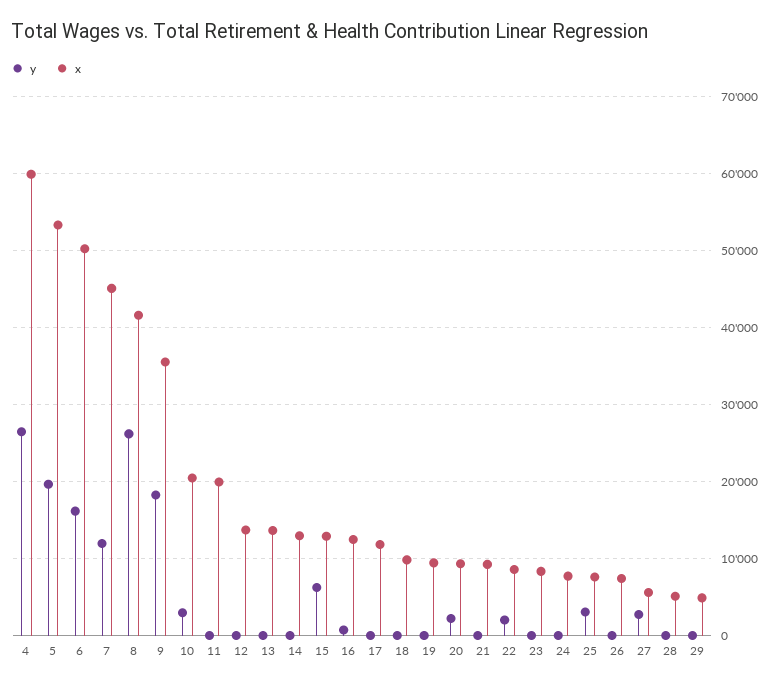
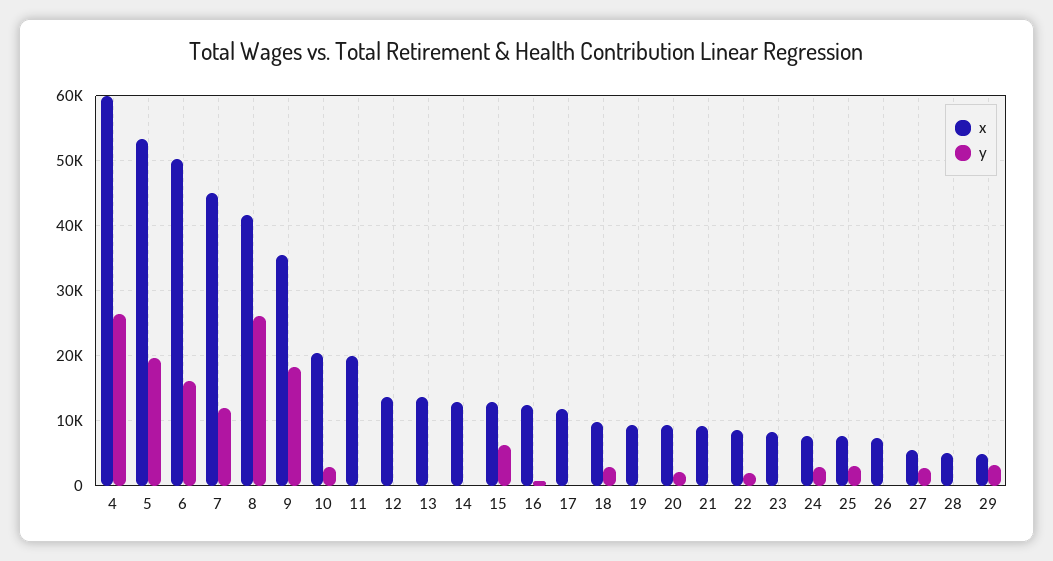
y, 18: 0 -> 3000
y, 24: 0 -> 3000
y, 29: 0 -> 3000

